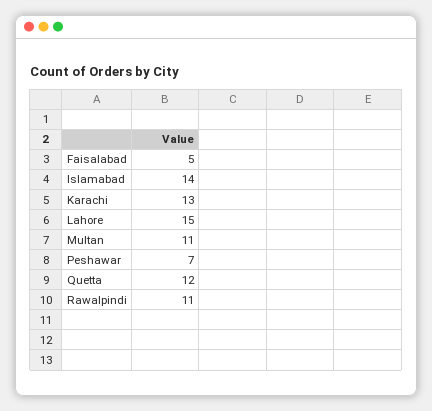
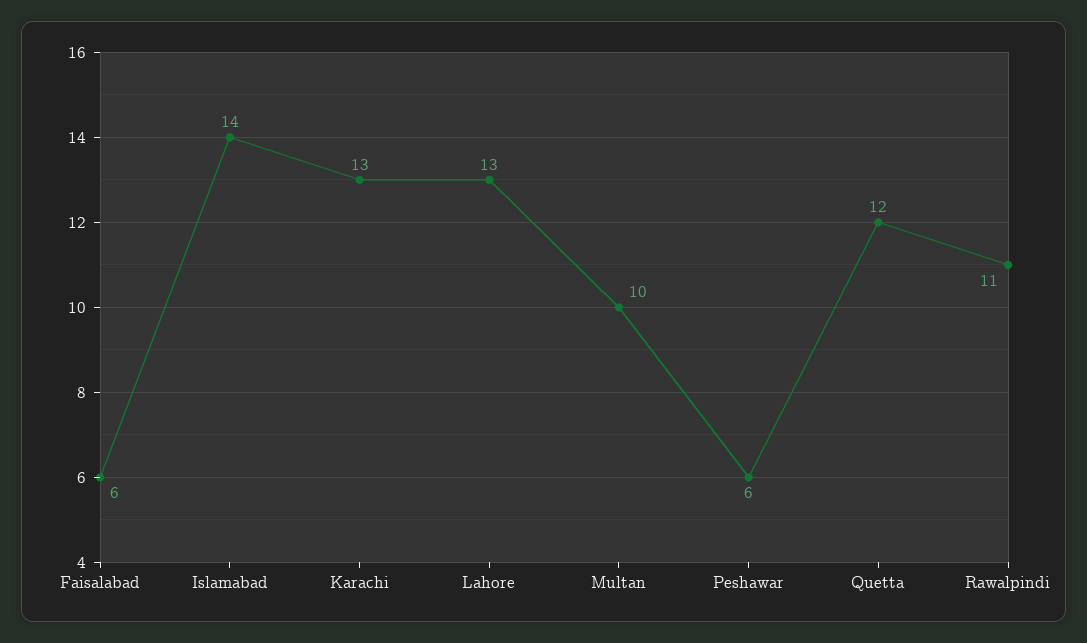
Faisalabad: 5 -> 6
Lahore: 15 -> 13
Multan: 11 -> 10
Peshawar: 7 -> 6

